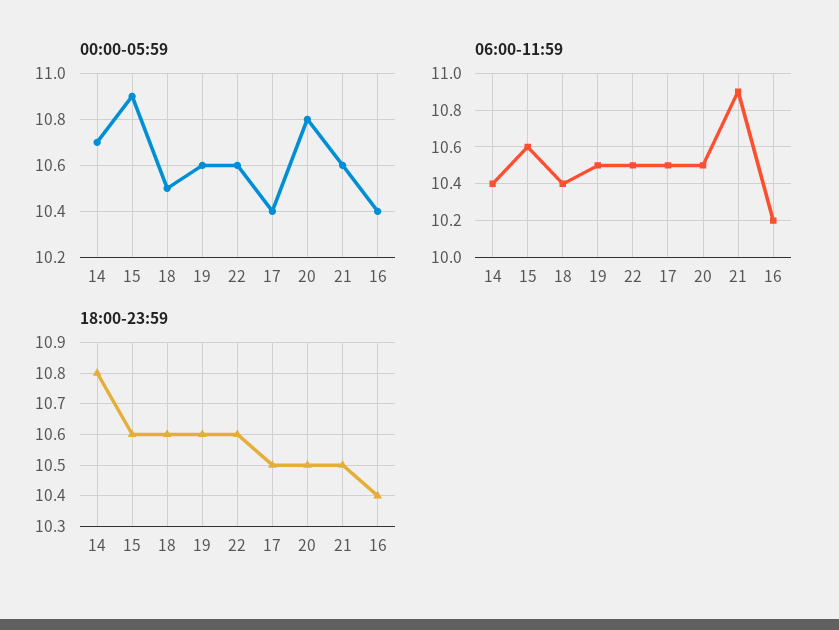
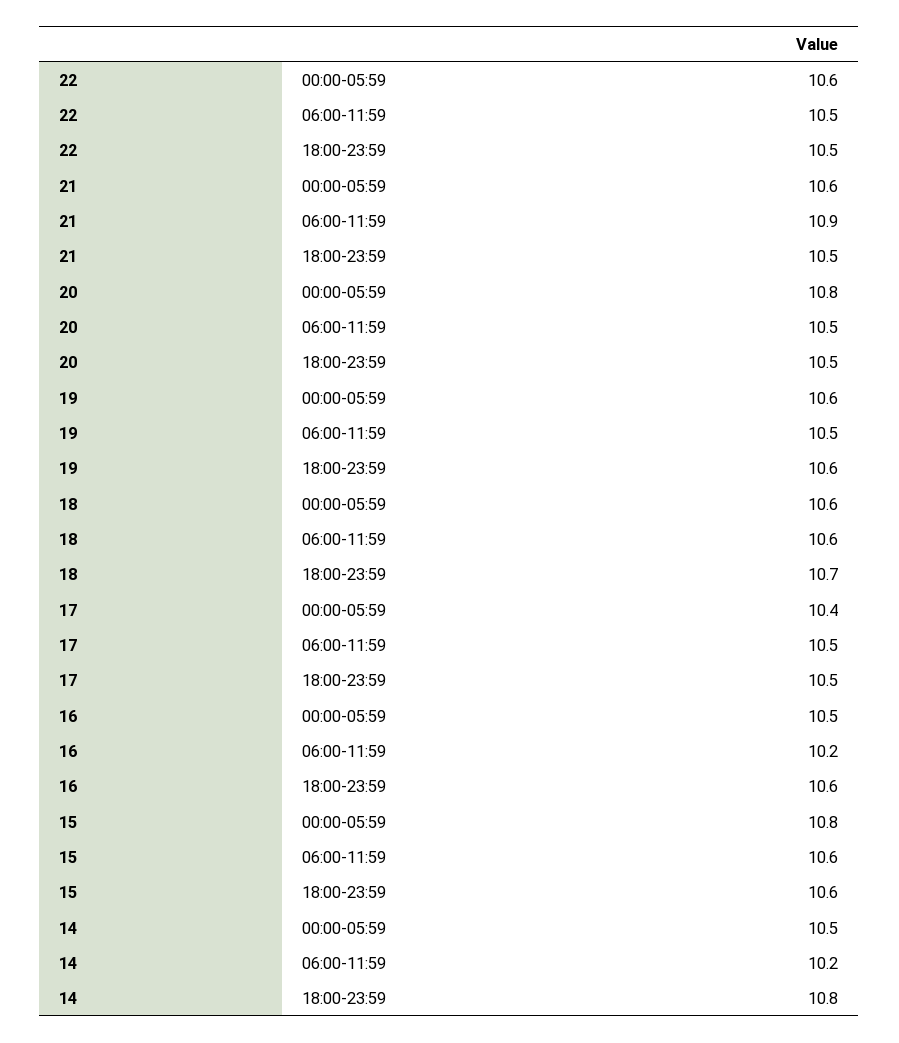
00:00-05:59, 14: 10.7 -> 10.5
00:00-05:59, 15: 10.9 -> 10.8
00:00-05:59, 18: 10.5 -> 10.6
00:00-05:59, 16: 10.4 -> 10.5
06:00-11:59, 14: 10.4 -> 10.2
06:00-11:59, 18: 10.4 -> 10.6
18:00-23:59, 18: 10.6 -> 10.7
18:00-23:59, 22: 10.6 -> 10.5
18:00-23:59, 16: 10.4 -> 10.6

